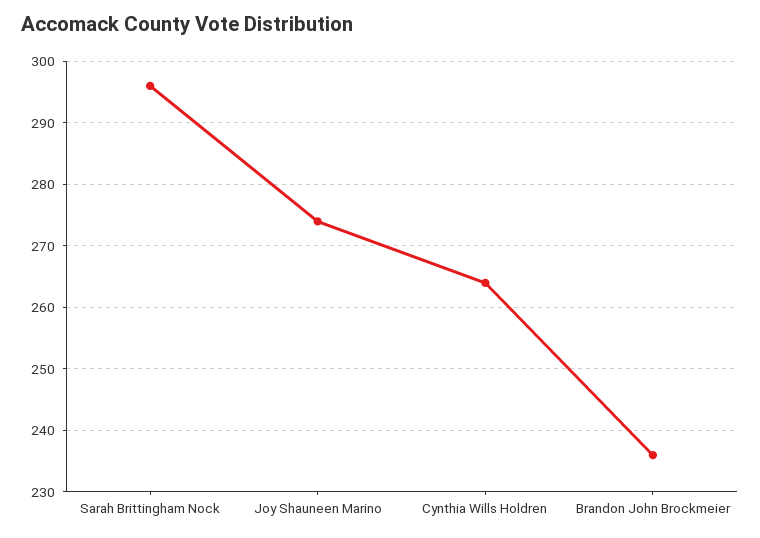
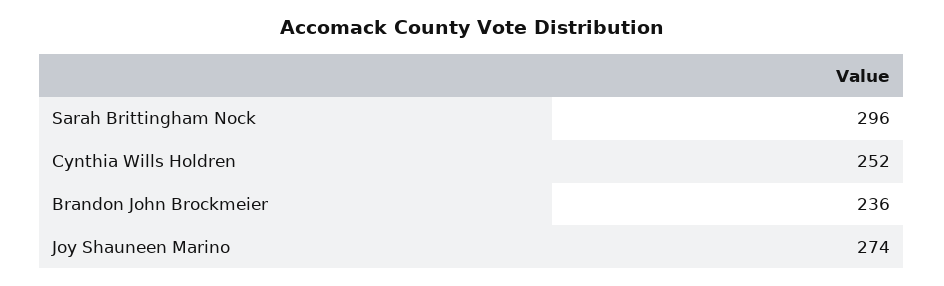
Cynthia Wills Holdren: 264 -> 252

